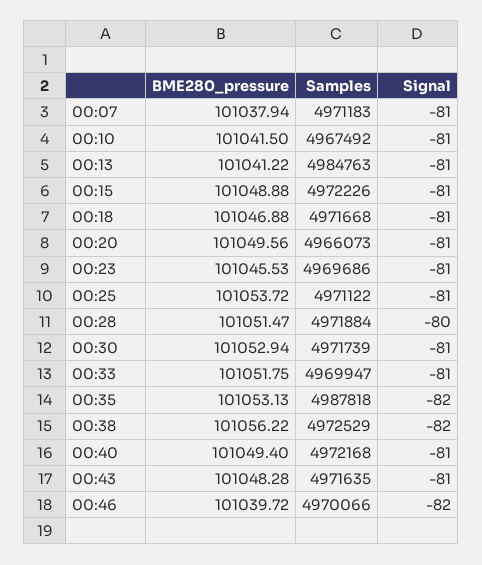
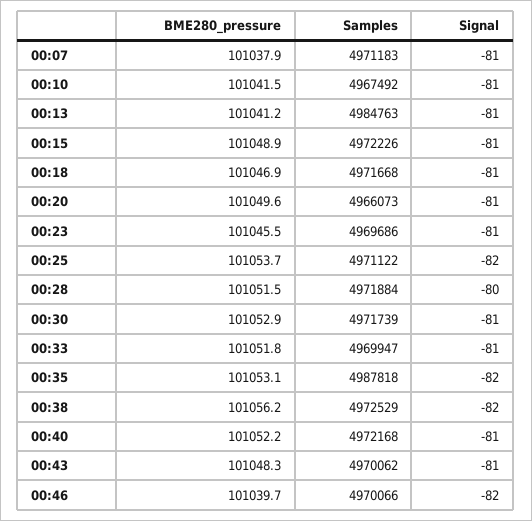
Signal, 00:25: -81 -> -82
BME280_pressure, 00:40: 101049.4 -> 101052.2
Samples, 00:43: 4971635 -> 4970062

